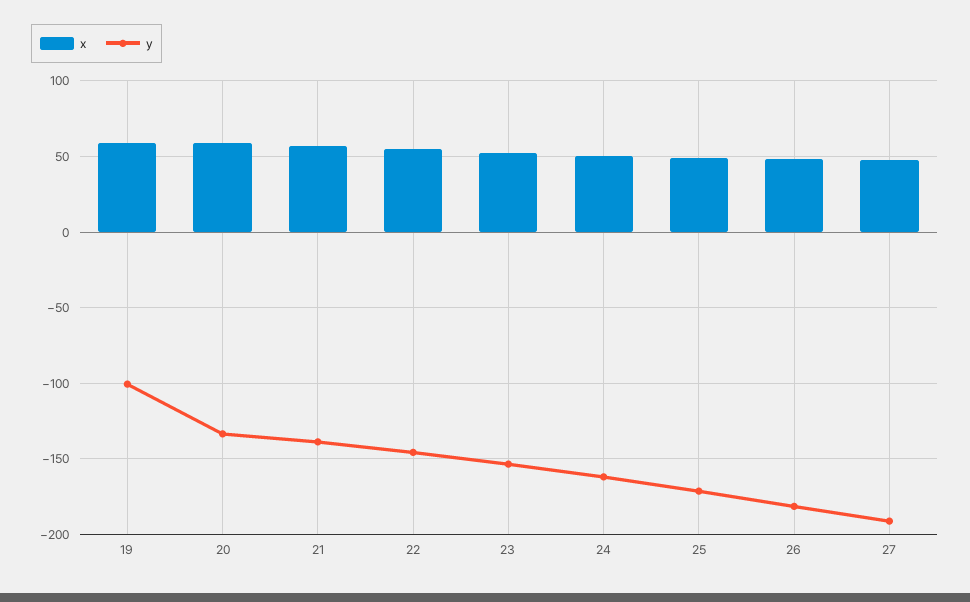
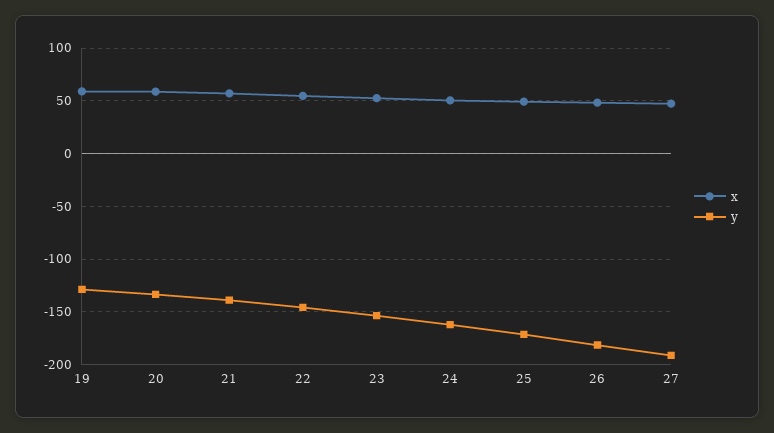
y, 19: -100 -> -130

